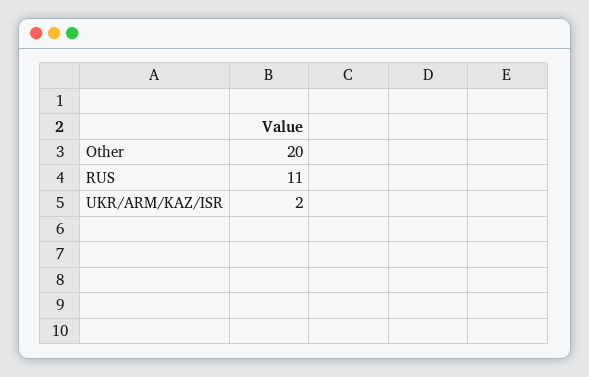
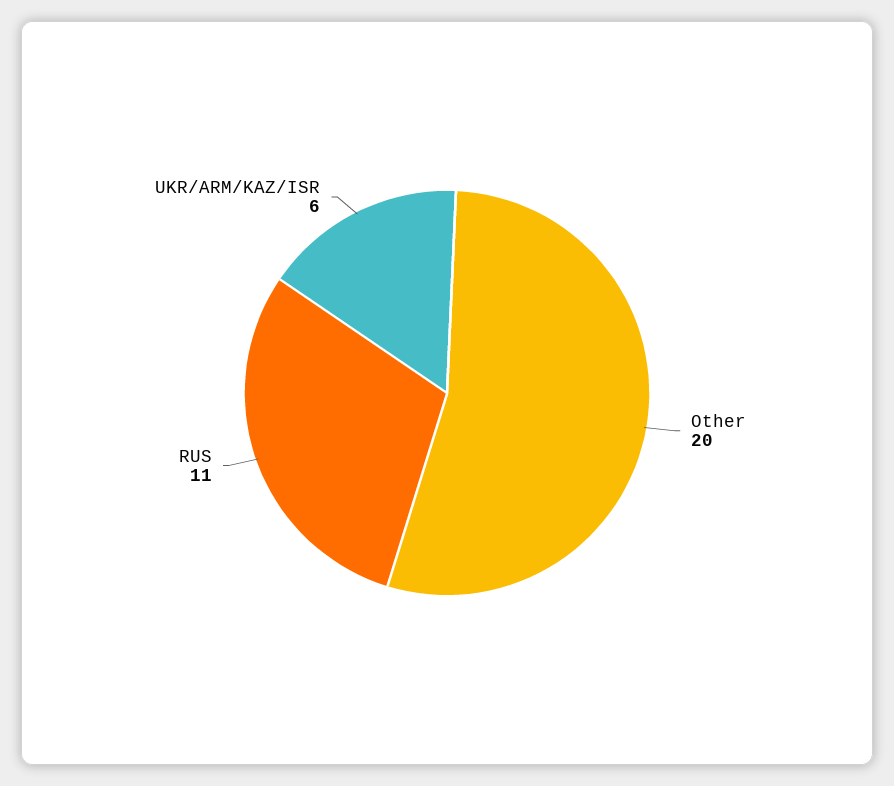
UKR/ARM/KAZ/ISR: 2 -> 6

